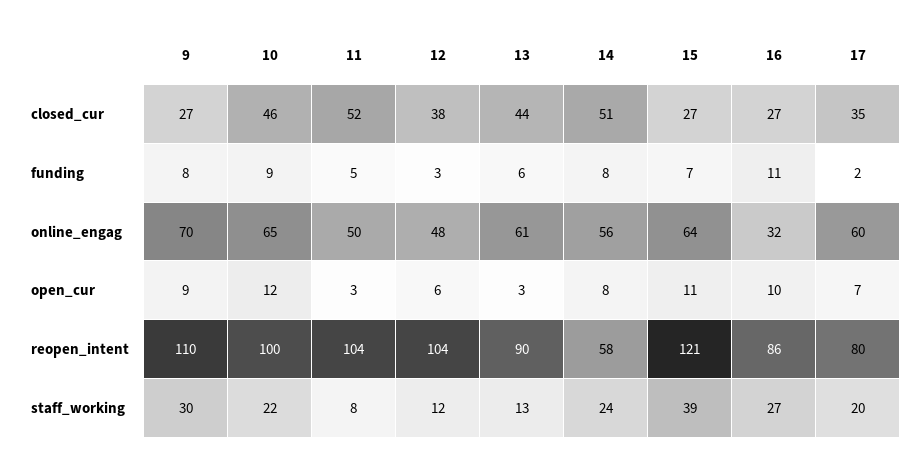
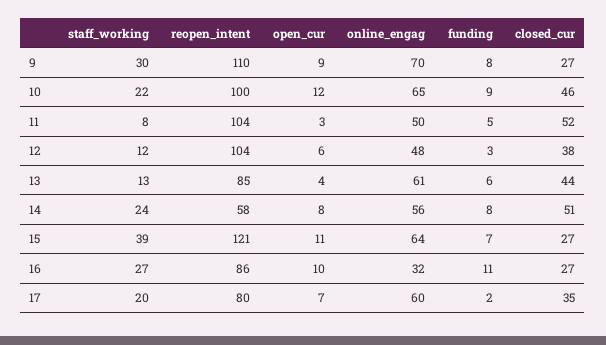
13, open_cur: 3 -> 4
13, reopen_intent: 90 -> 85

